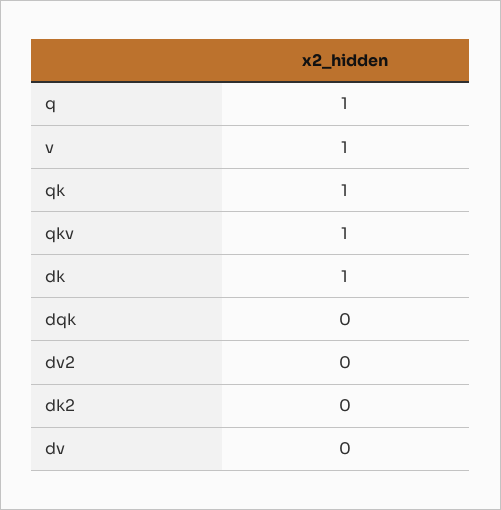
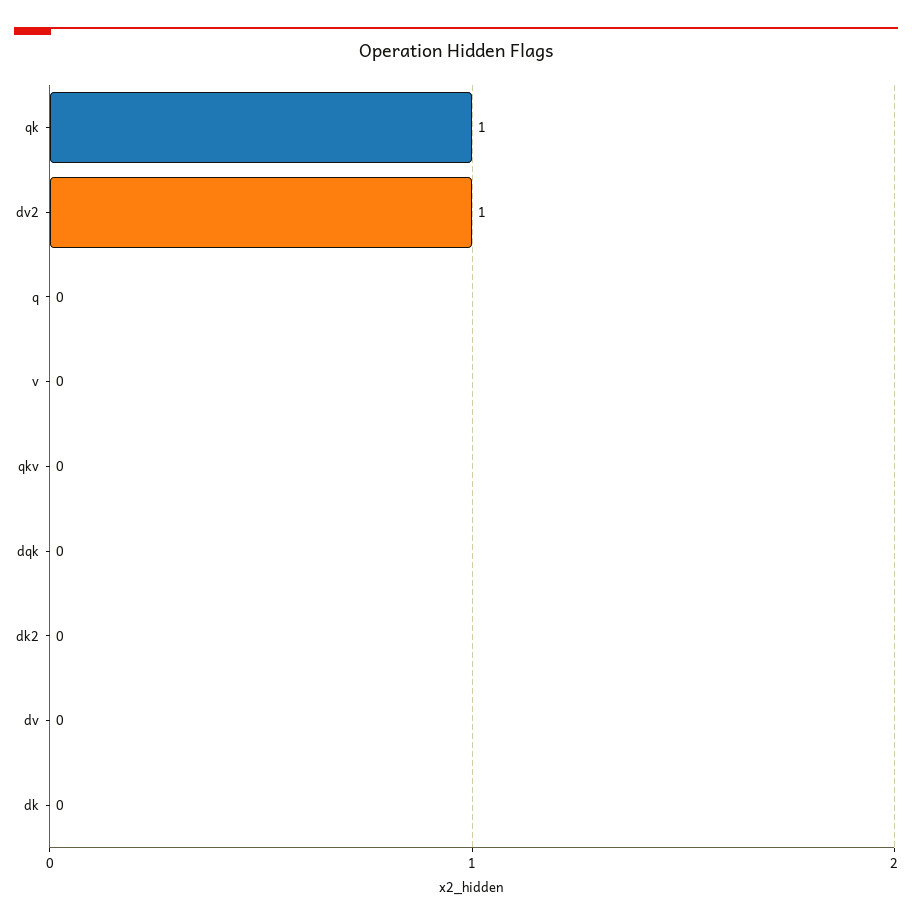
q: 1 -> 0
v: 1 -> 0
qkv: 1 -> 0
dk: 1 -> 0
dv2: 0 -> 1

